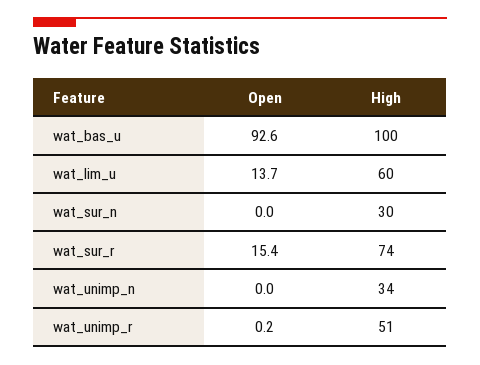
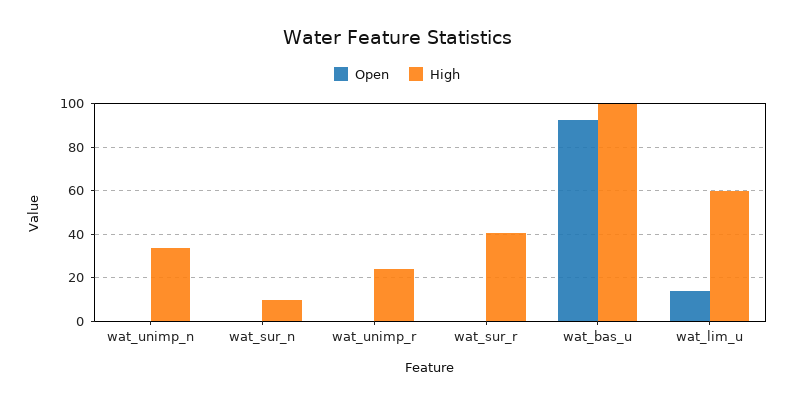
High, wat_sur_n: 30 -> 10
Open, wat_sur_r: 15.4 -> 0
High, wat_sur_r: 74 -> 40
High, wat_unimp_r: 51 -> 25

